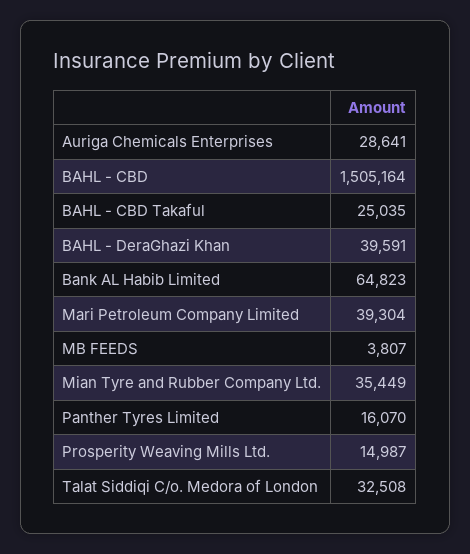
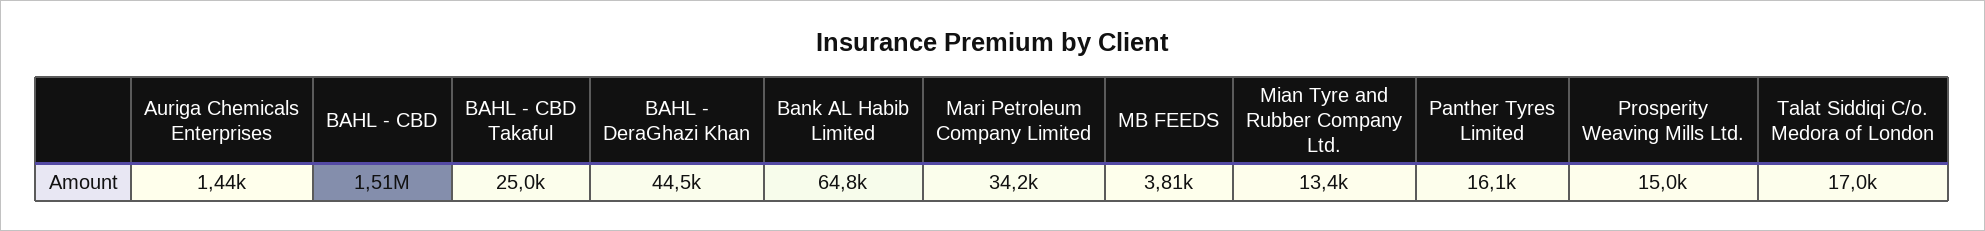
Auriga Chemicals Enterprises: 28641 -> 1440
BAHL - DeraGhazi Khan: 39591 -> 44500
Mari Petroleum Company Limited: 39304 -> 34200
Mian Tyre and Rubber Company Ltd.: 35449 -> 13400
Talat Siddiqi C/o. Medora of London: 32508 -> 17000

